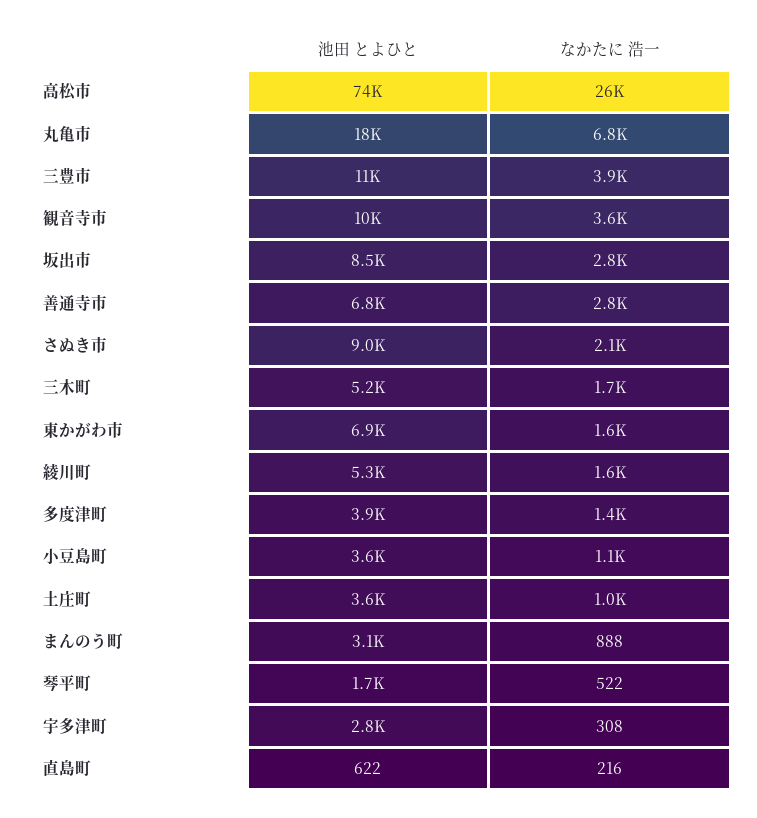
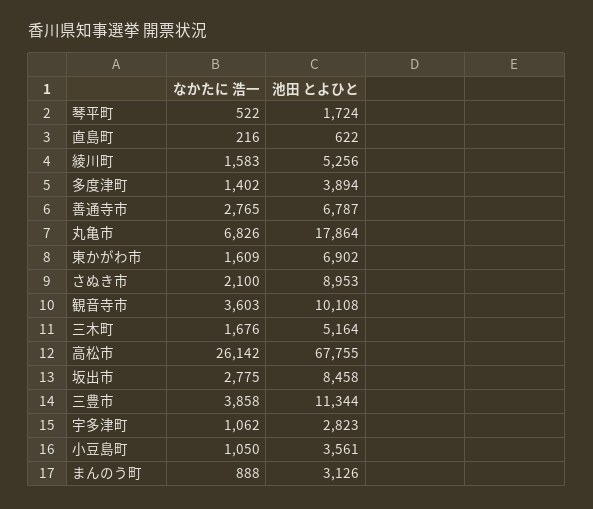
池田 とよひと, 高松市: 74000 -> 67755
池田 とよひと, 土庄町: 3600 -> none
なかたに 浩一, 土庄町: 1000 -> none
なかたに 浩一, 宇多津町: 308 -> 1062

